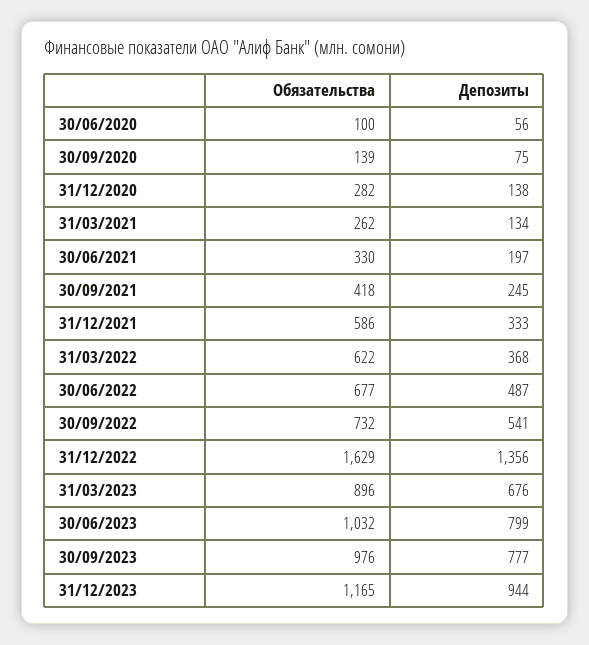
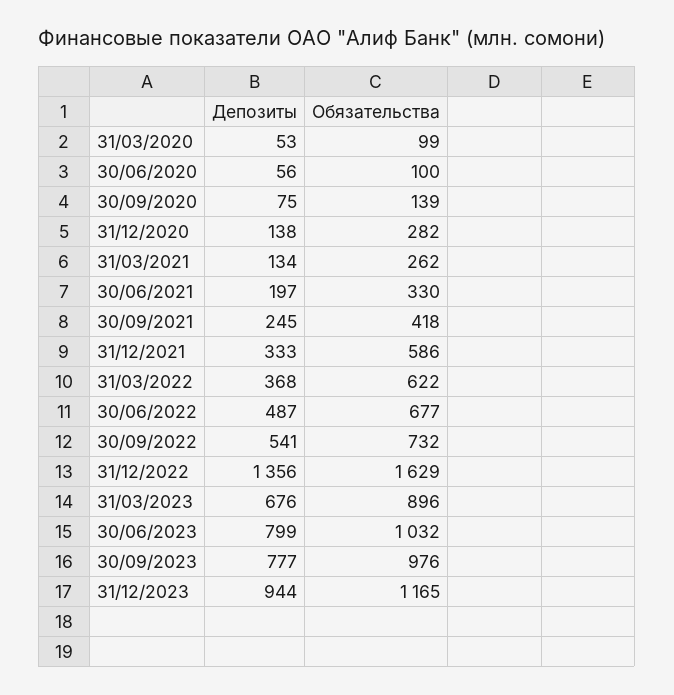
Депозиты, 31/03/2020: none -> 53
Обязательства, 31/03/2020: none -> 99

